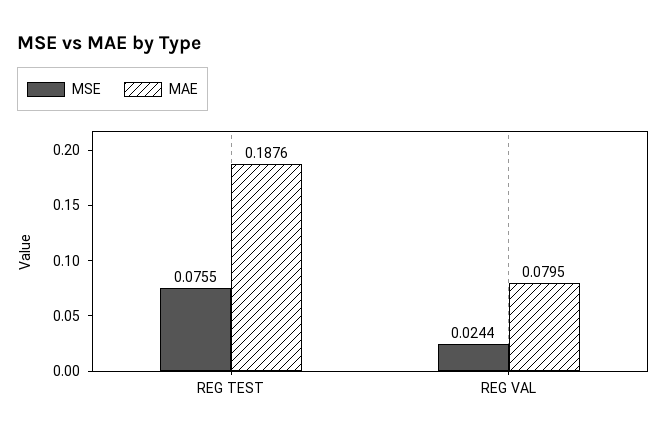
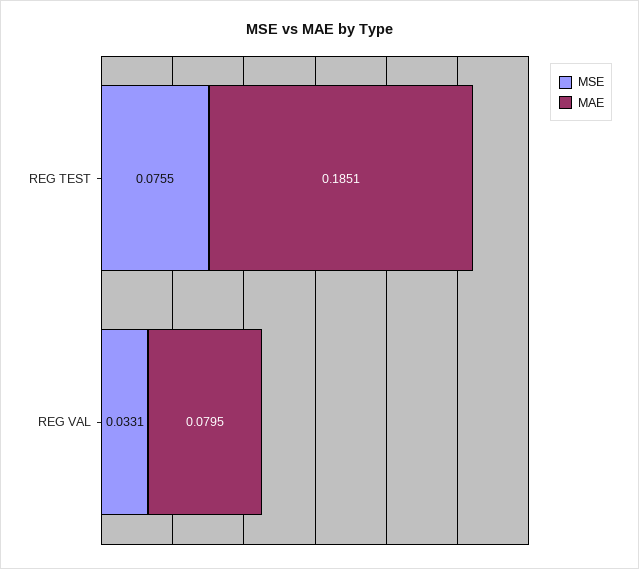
MAE, REG TEST: 0.1876 -> 0.1851
MSE, REG VAL: 0.0244 -> 0.0331

